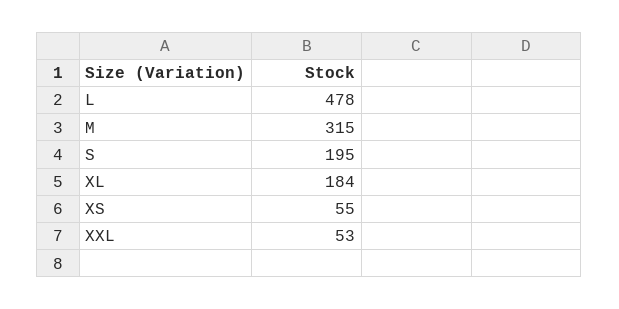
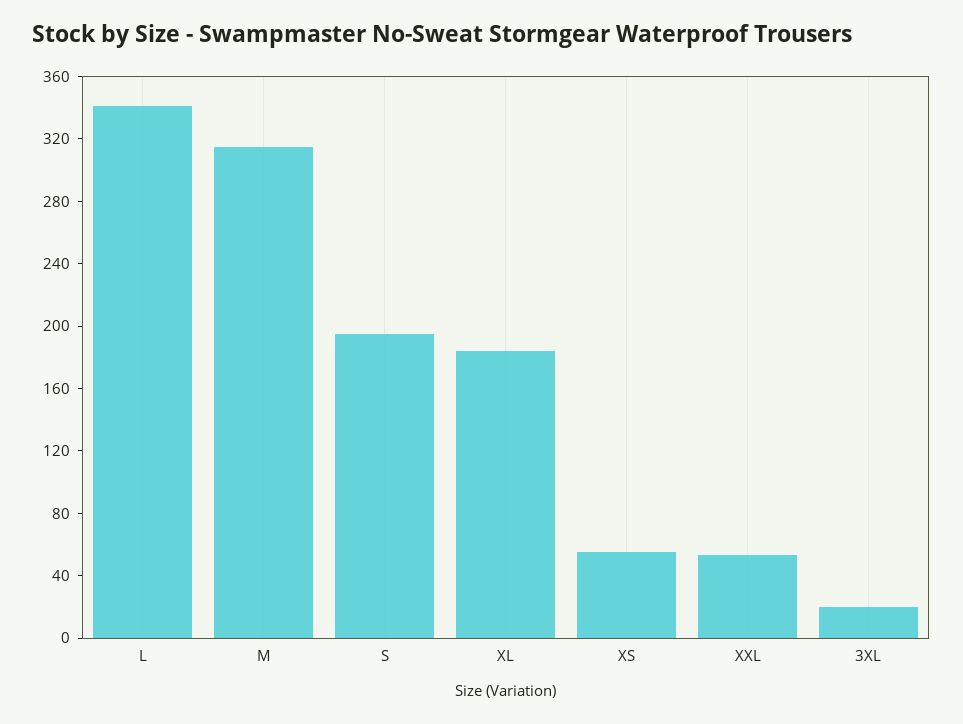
L: 478 -> 340
3XL: none -> 20

